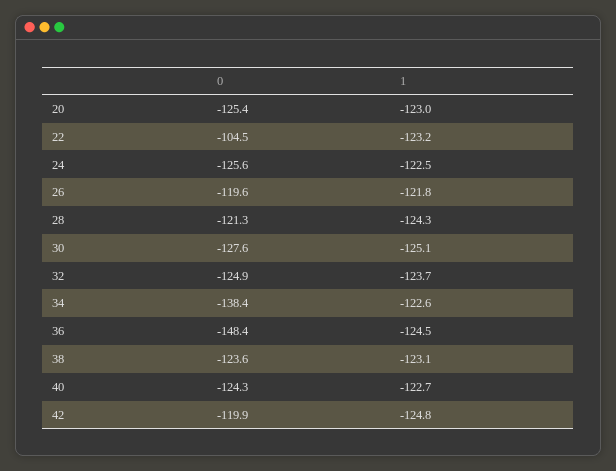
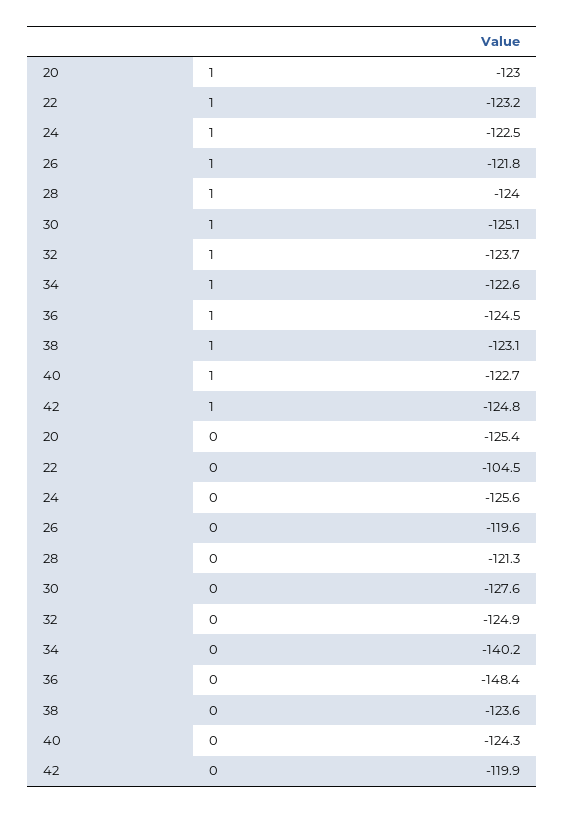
1, 28: -124.3 -> -124
0, 34: -138.4 -> -140.2

